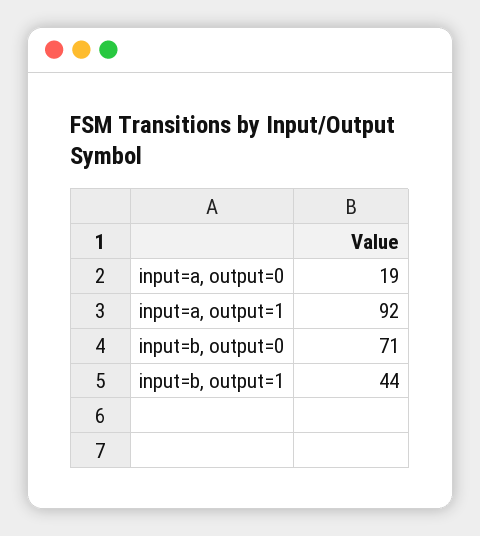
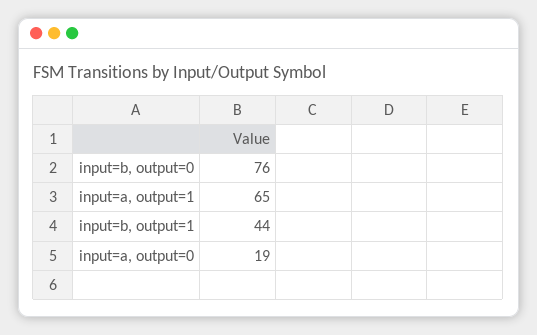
input=a, output=1: 92 -> 65
input=b, output=0: 71 -> 76

